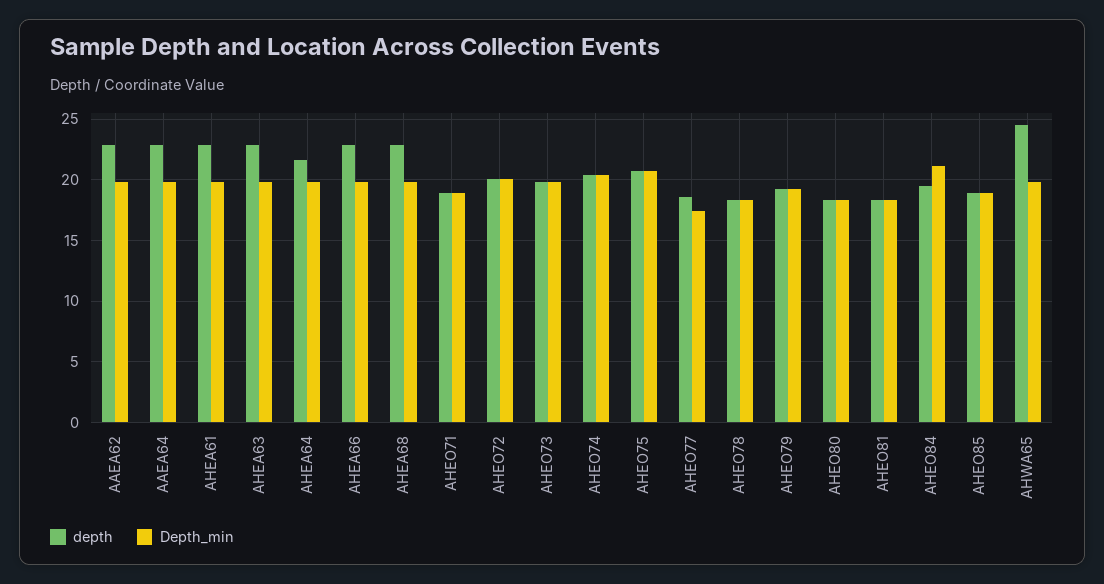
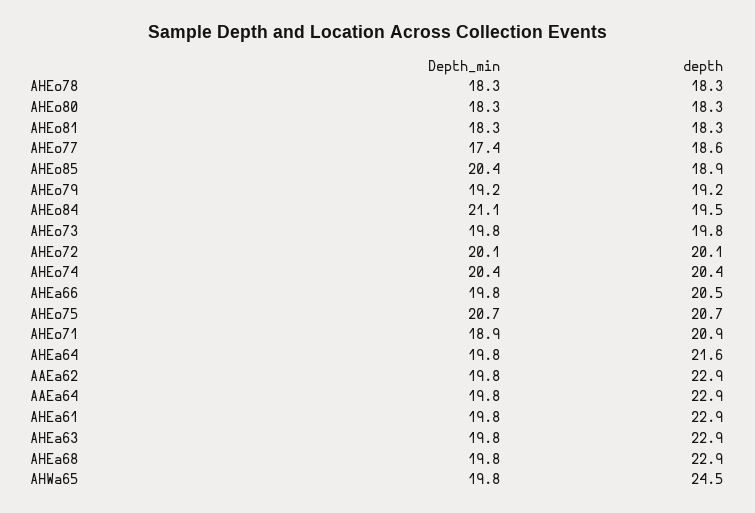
depth, AHEA66: 23 -> 20.5
depth, AHEO71: 19 -> 20.9
Depth_min, AHEO85: 19 -> 20.4

